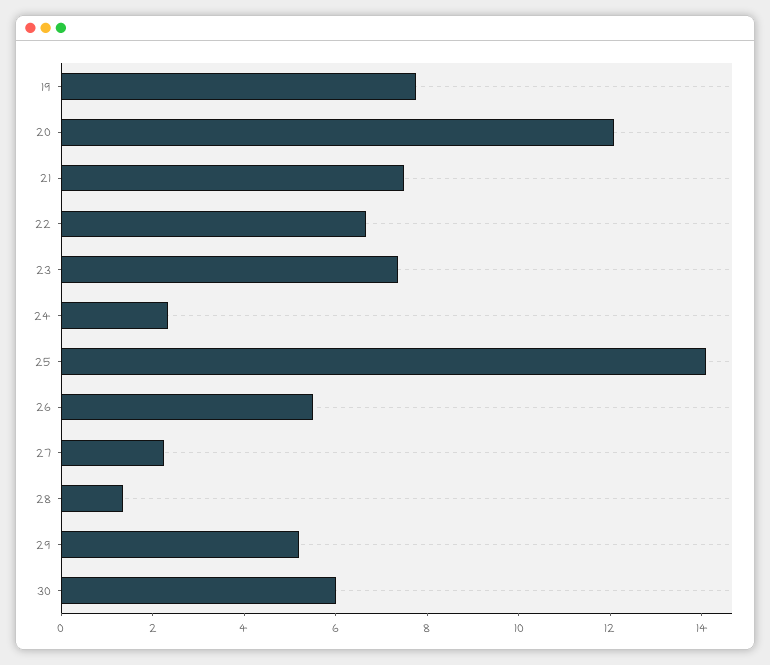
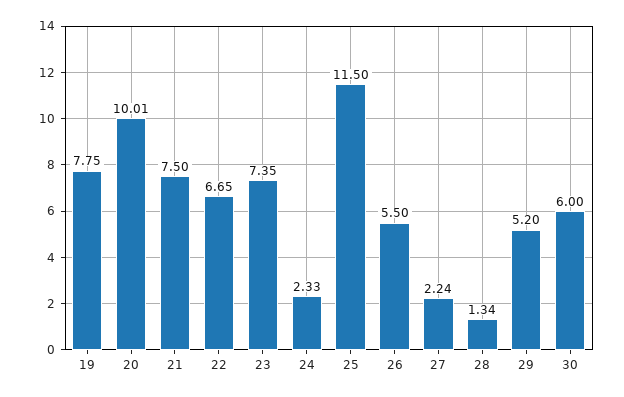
20: 12 -> 10.01
25: 14 -> 11.5

